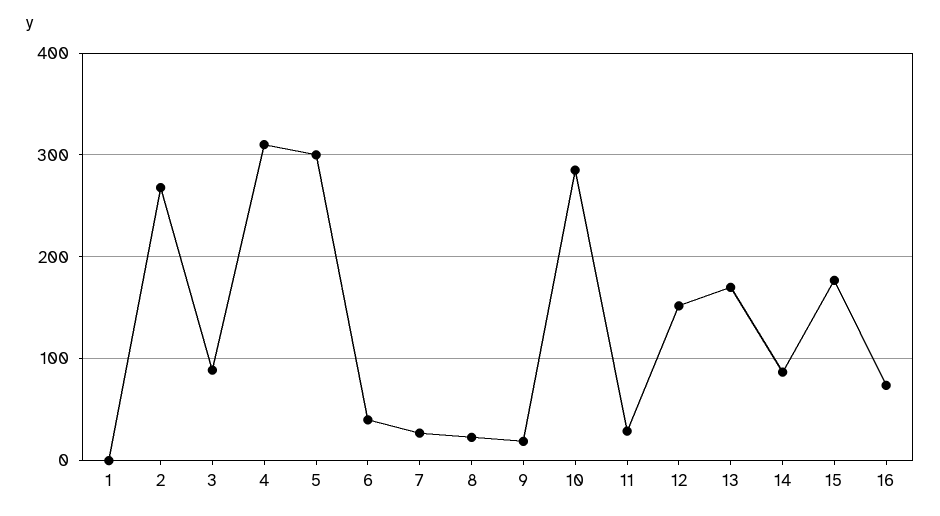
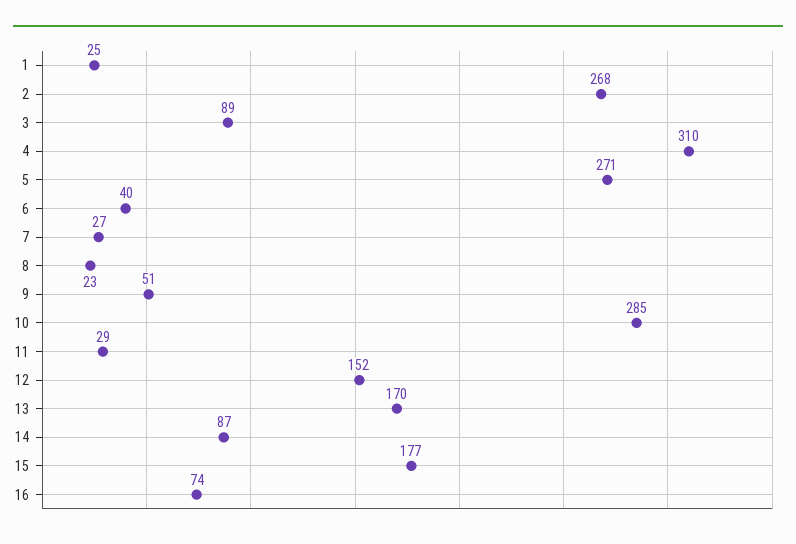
1: 0 -> 25
5: 300 -> 271
9: 20 -> 51

